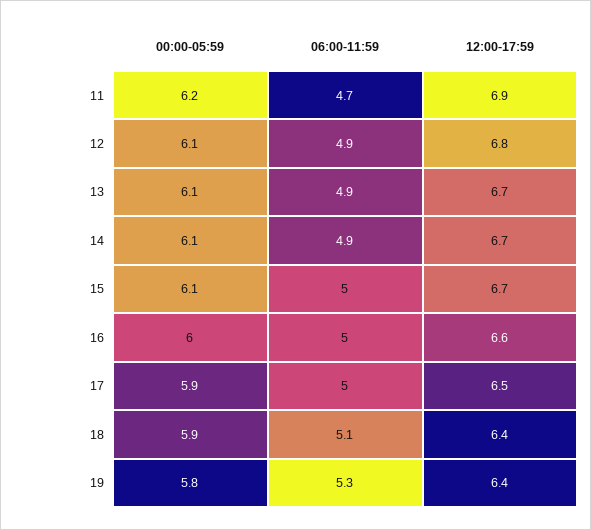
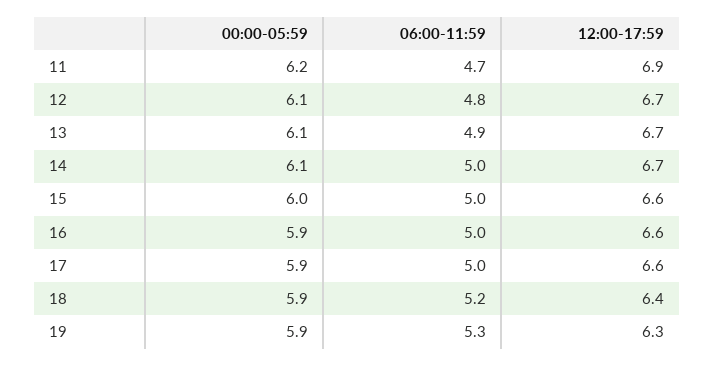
06:00-11:59, 12: 4.9 -> 4.8
12:00-17:59, 12: 6.8 -> 6.7
06:00-11:59, 14: 4.9 -> 5
00:00-05:59, 15: 6.1 -> 6
12:00-17:59, 15: 6.7 -> 6.6
00:00-05:59, 16: 6 -> 5.9
12:00-17:59, 17: 6.5 -> 6.6
06:00-11:59, 18: 5.1 -> 5.2
00:00-05:59, 19: 5.8 -> 5.9
12:00-17:59, 19: 6.4 -> 6.3

